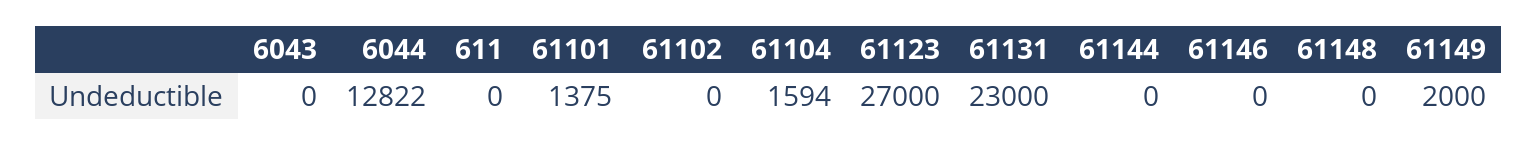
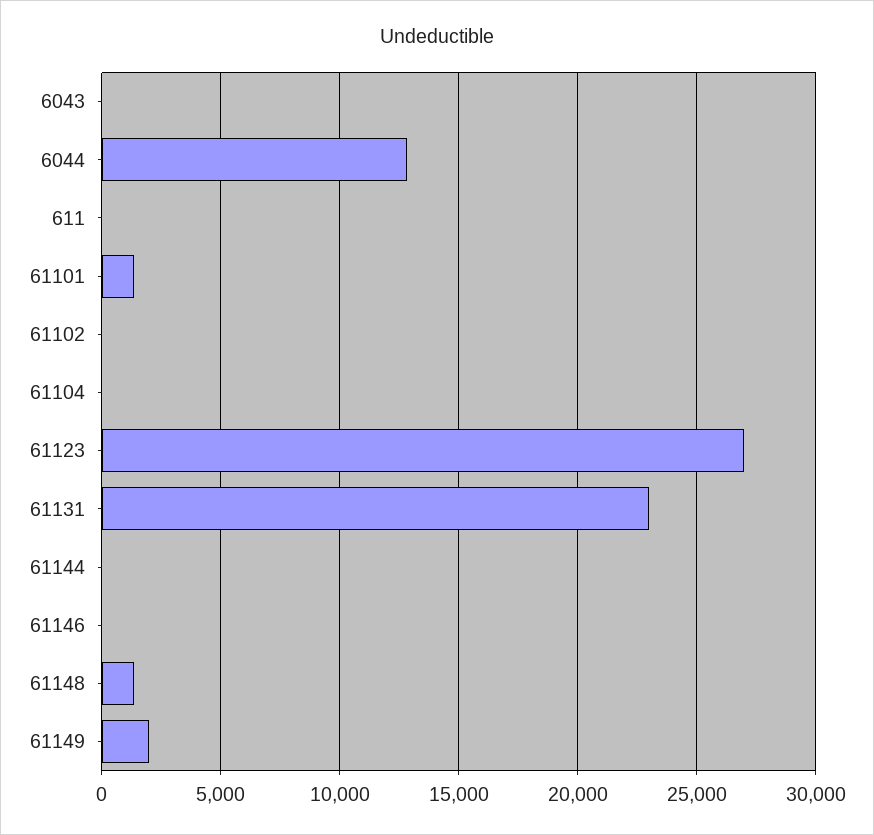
61104: 1594 -> 0
61148: 0 -> 1500

